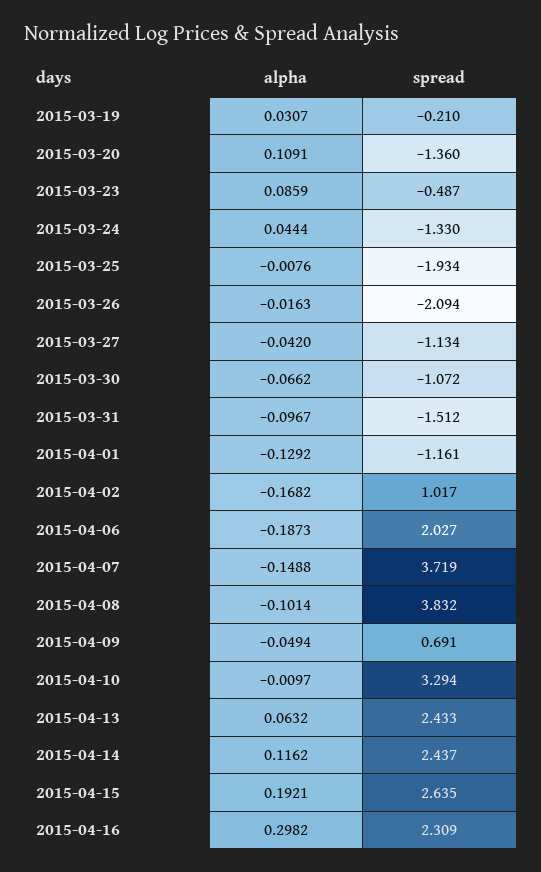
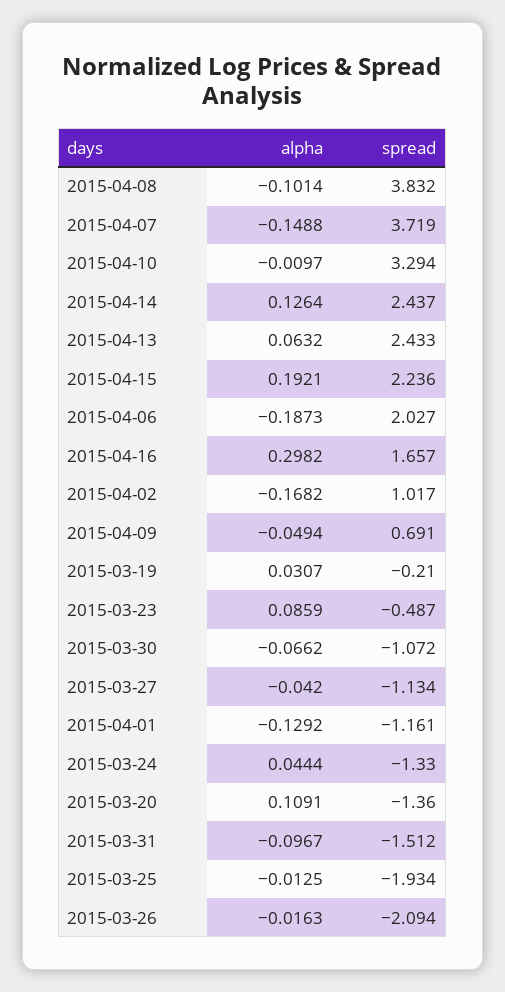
alpha, 2015-03-25: -0.0076 -> -0.0125
alpha, 2015-04-14: 0.1162 -> 0.1264
spread, 2015-04-15: 2.635 -> 2.236
spread, 2015-04-16: 2.309 -> 1.657

